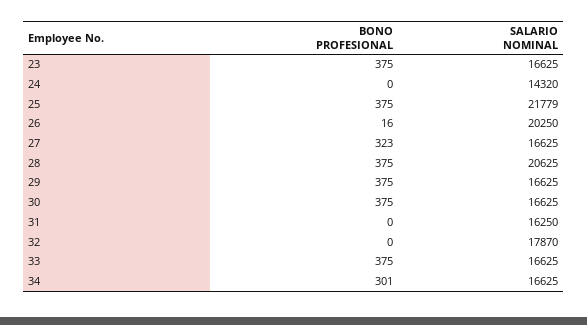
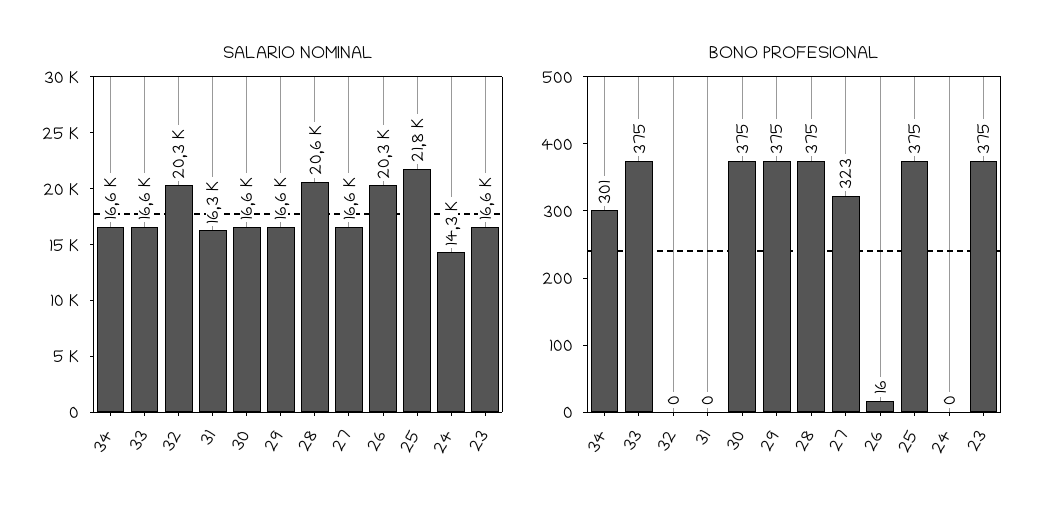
SALARIO NOMINAL, 32: 17870 -> 20300

